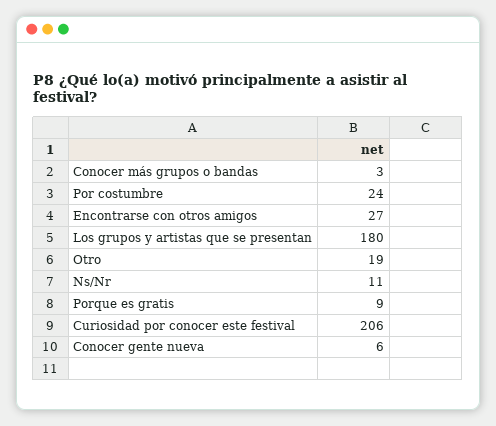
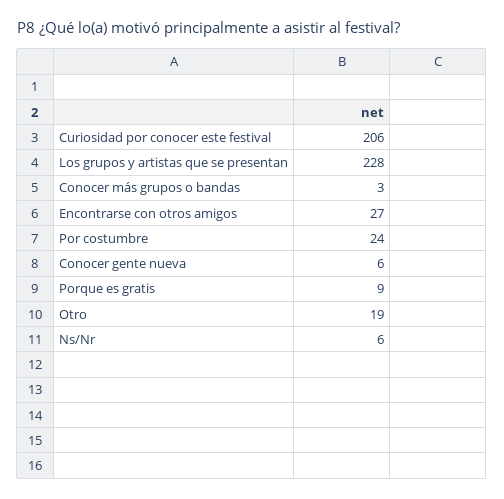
Los grupos y artistas que se presentan: 180 -> 228
Ns/Nr: 11 -> 6

